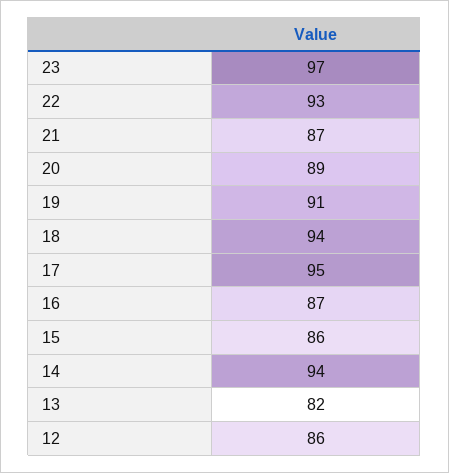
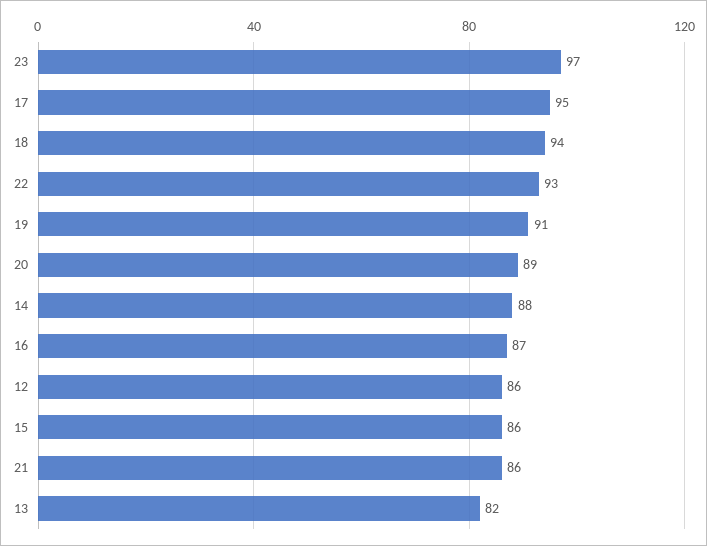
21: 87 -> 86
14: 94 -> 88

